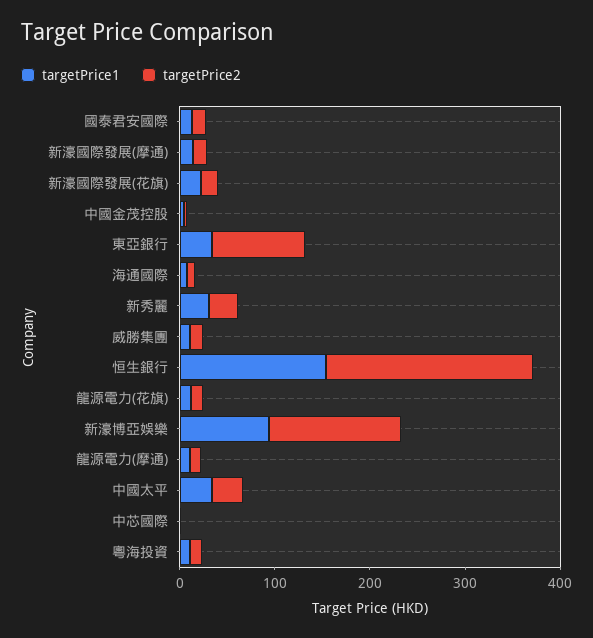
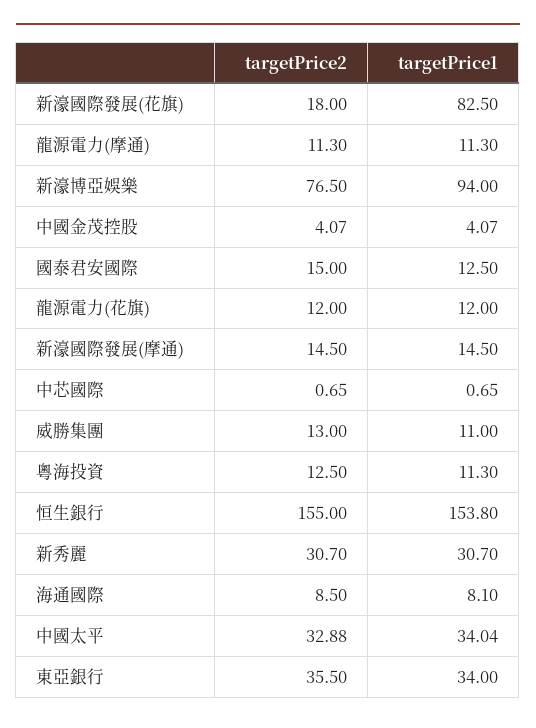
targetPrice1, 新濠國際發展(花旗): 20 -> 82.5
targetPrice2, 東亞銀行: 100 -> 35.5
targetPrice2, 恒生銀行: 220 -> 155
targetPrice2, 新濠博亞娛樂: 140 -> 76.5

